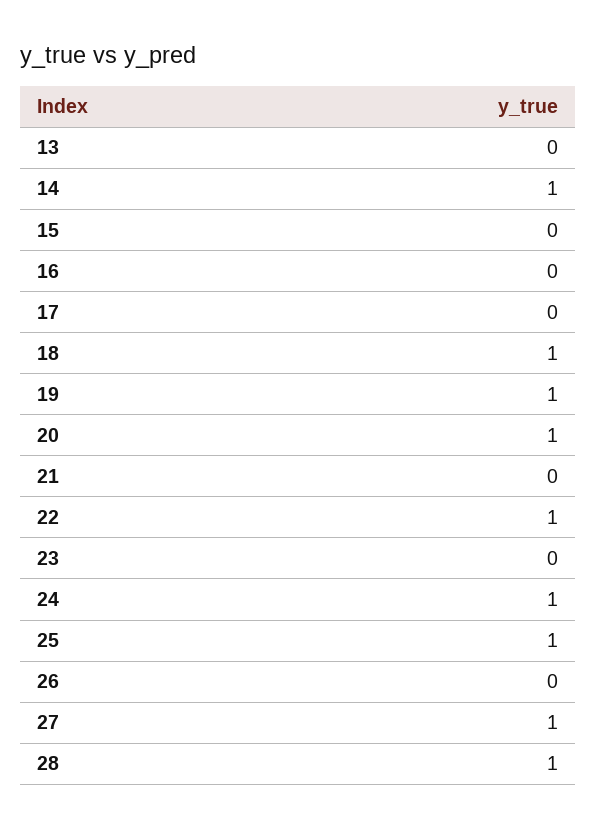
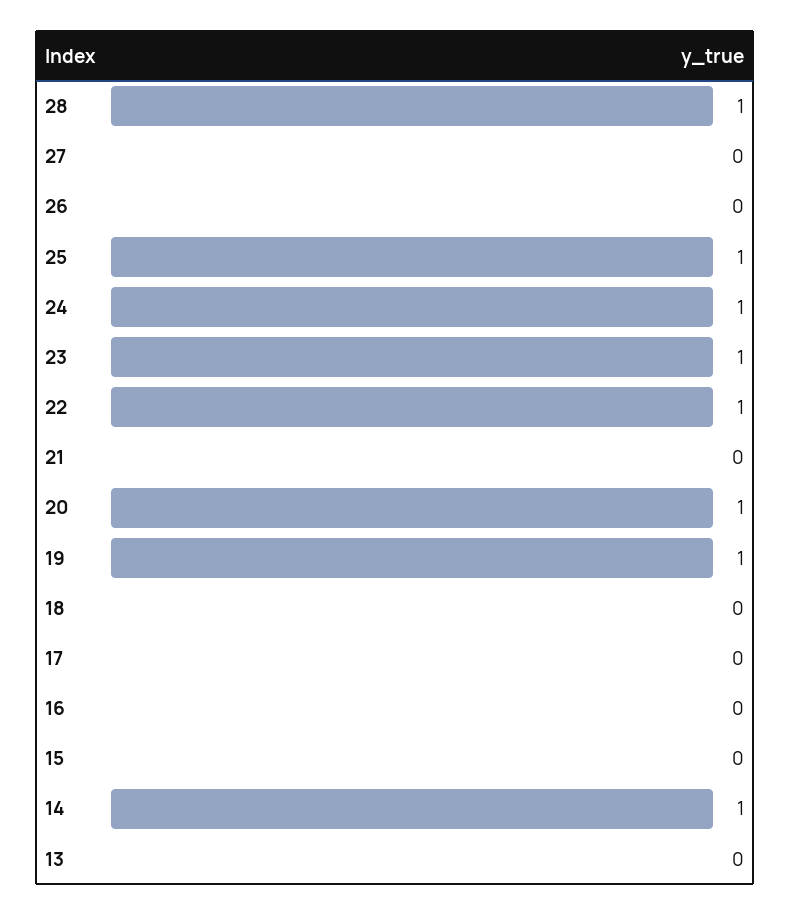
18: 1 -> 0
23: 0 -> 1
27: 1 -> 0

